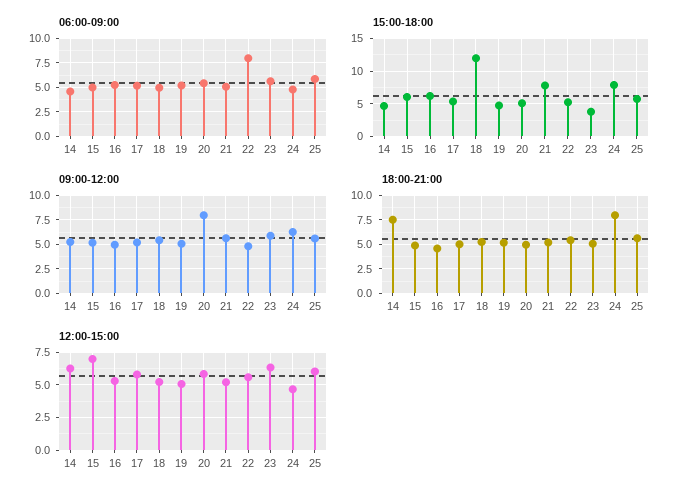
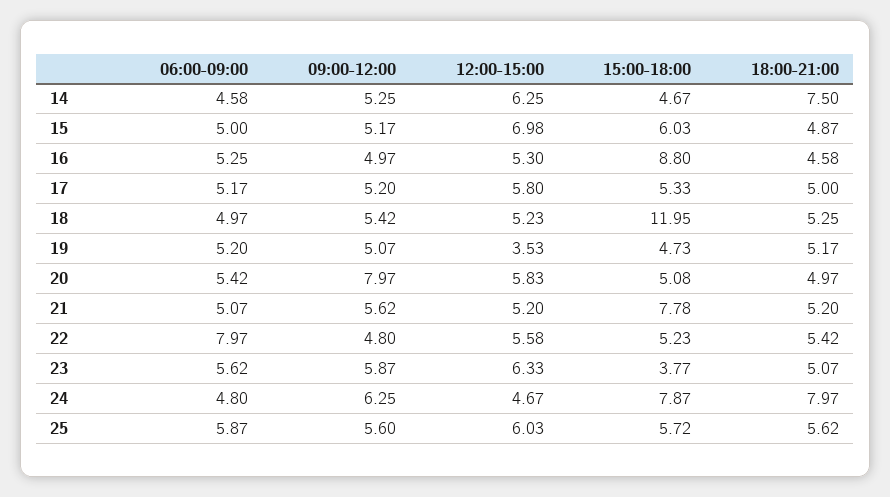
15:00-18:00, 16: 6 -> 8.8
12:00-15:00, 19: 5 -> 3.53

